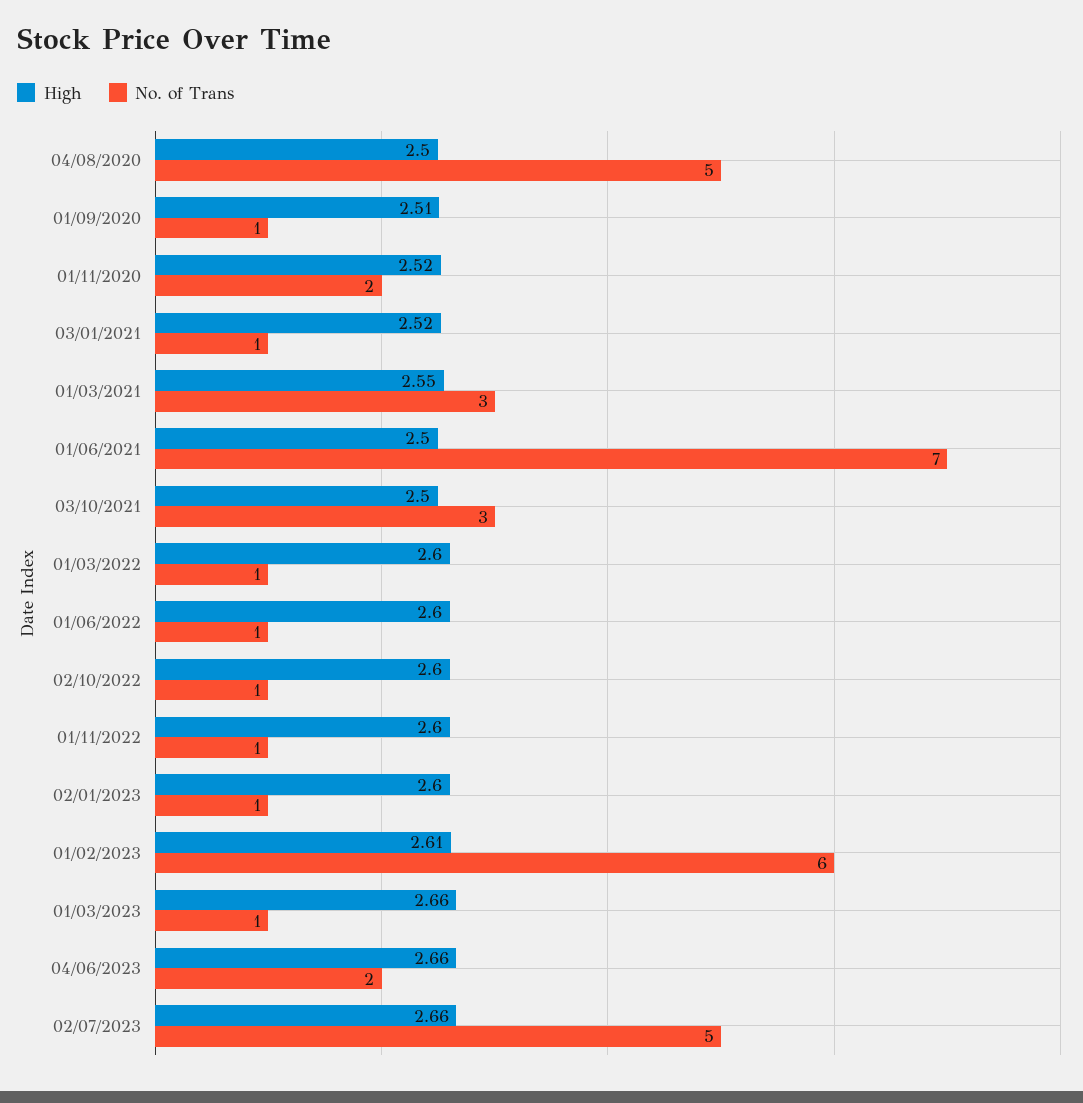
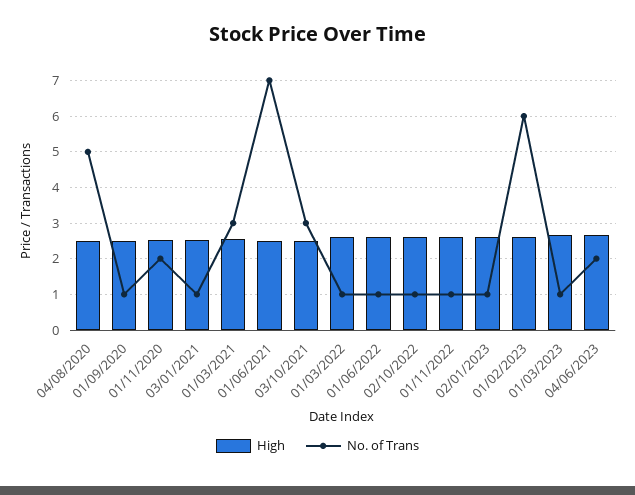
High, 02/07/2023: 2.66 -> none
No. of Trans, 02/07/2023: 5 -> none

